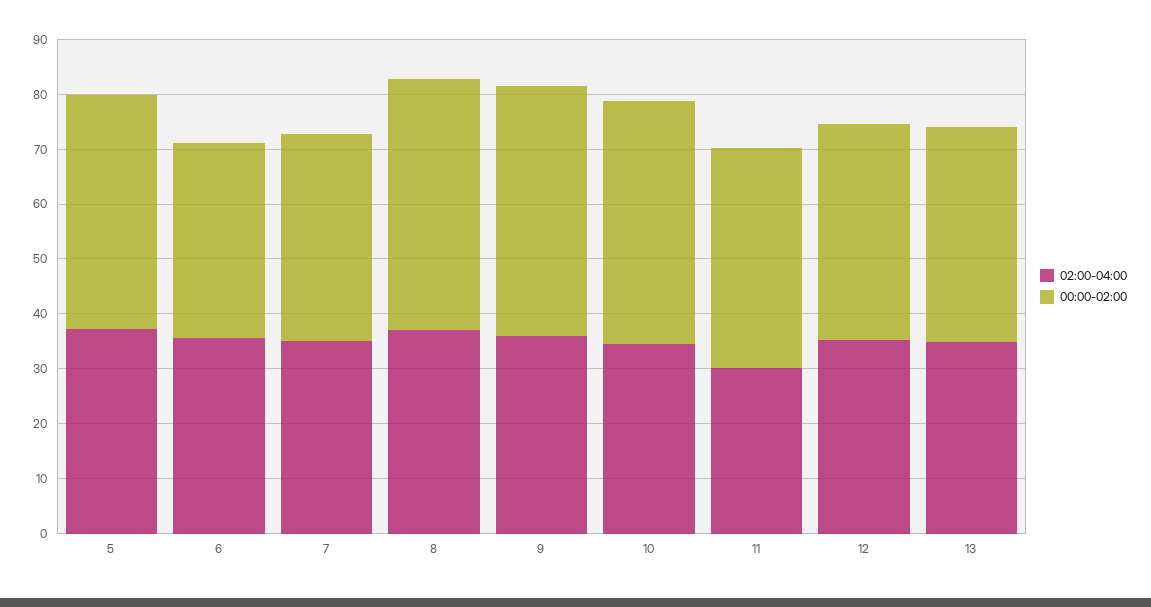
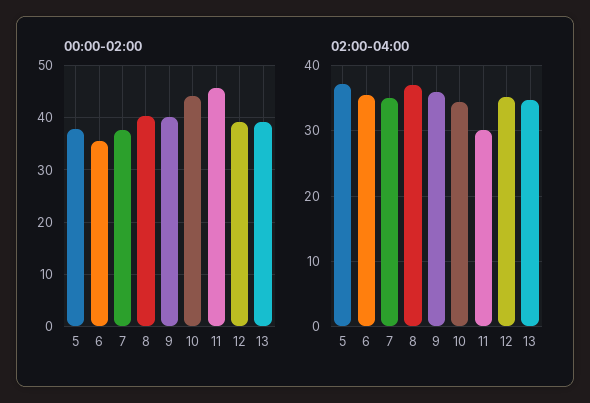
00:00-02:00, 5: 42 -> 38
00:00-02:00, 8: 46 -> 40
00:00-02:00, 9: 46 -> 40
00:00-02:00, 11: 40 -> 46

